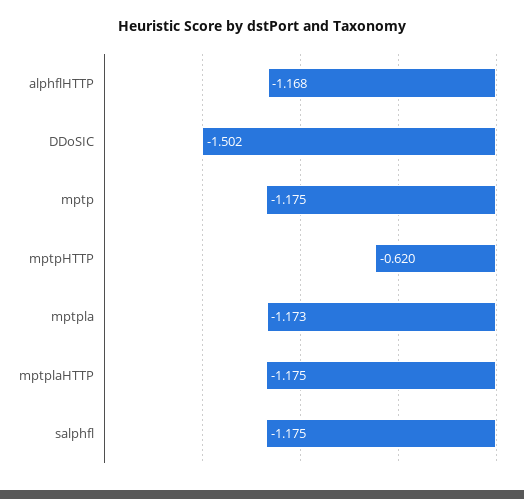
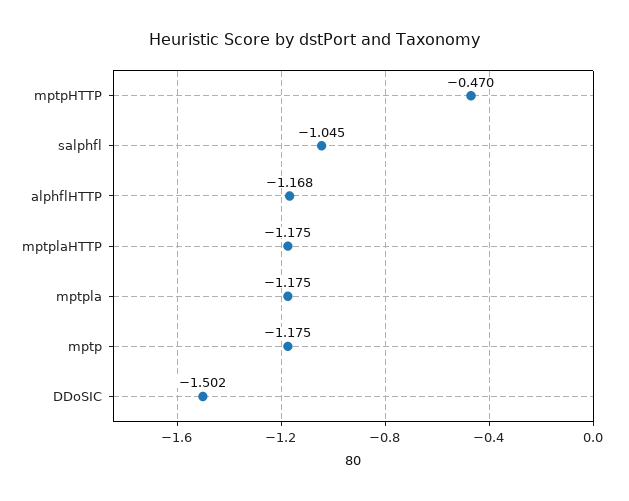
mptpHTTP: -0.62 -> -0.47
mptpla: -1.173 -> -1.175
salphfl: -1.175 -> -1.045

